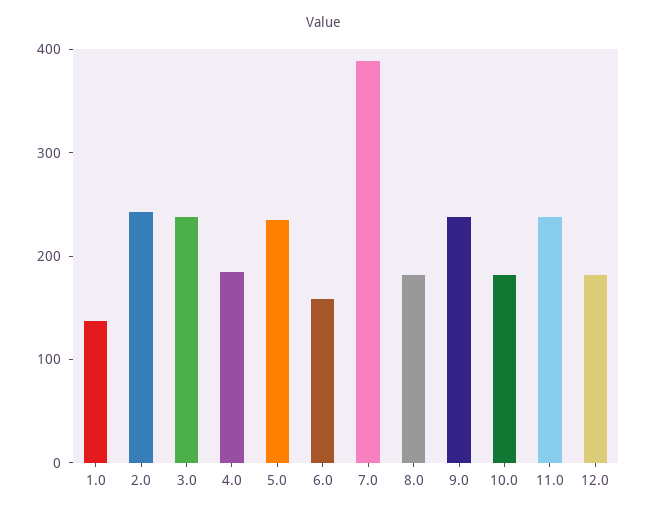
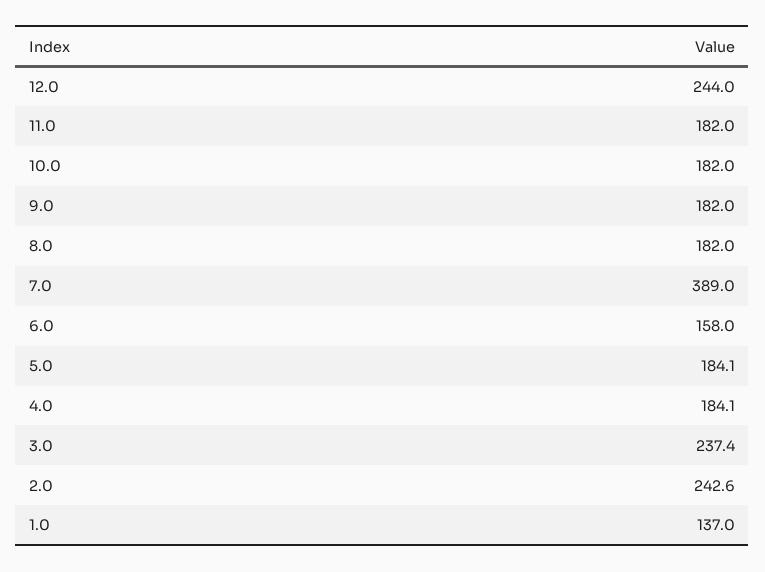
5.0: 240 -> 184.1
9.0: 240 -> 182
11.0: 240 -> 182
12.0: 180 -> 244

